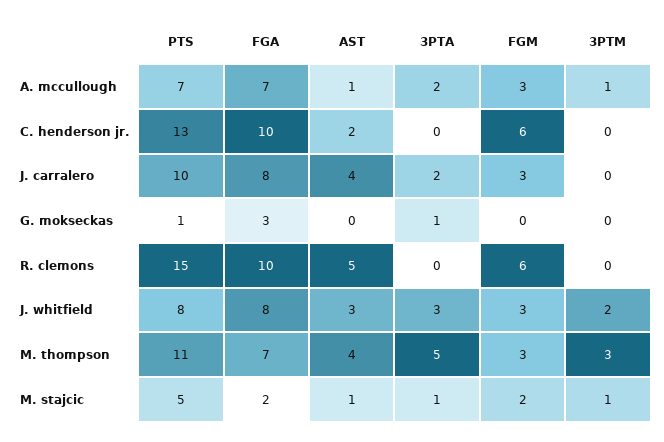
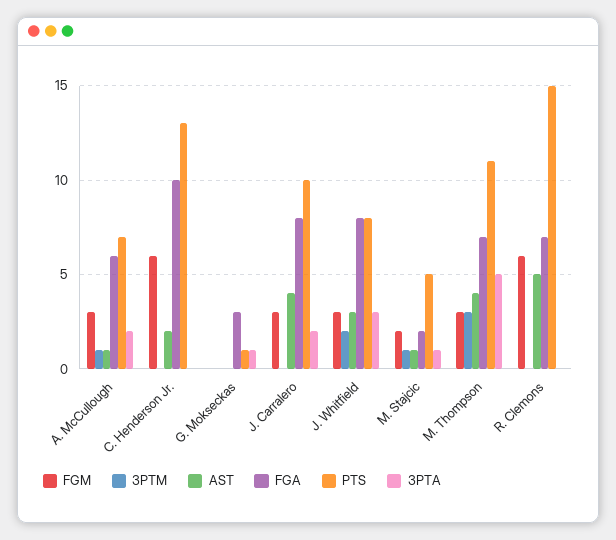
FGA, A. mccullough: 7 -> 6
FGA, R. clemons: 10 -> 7

